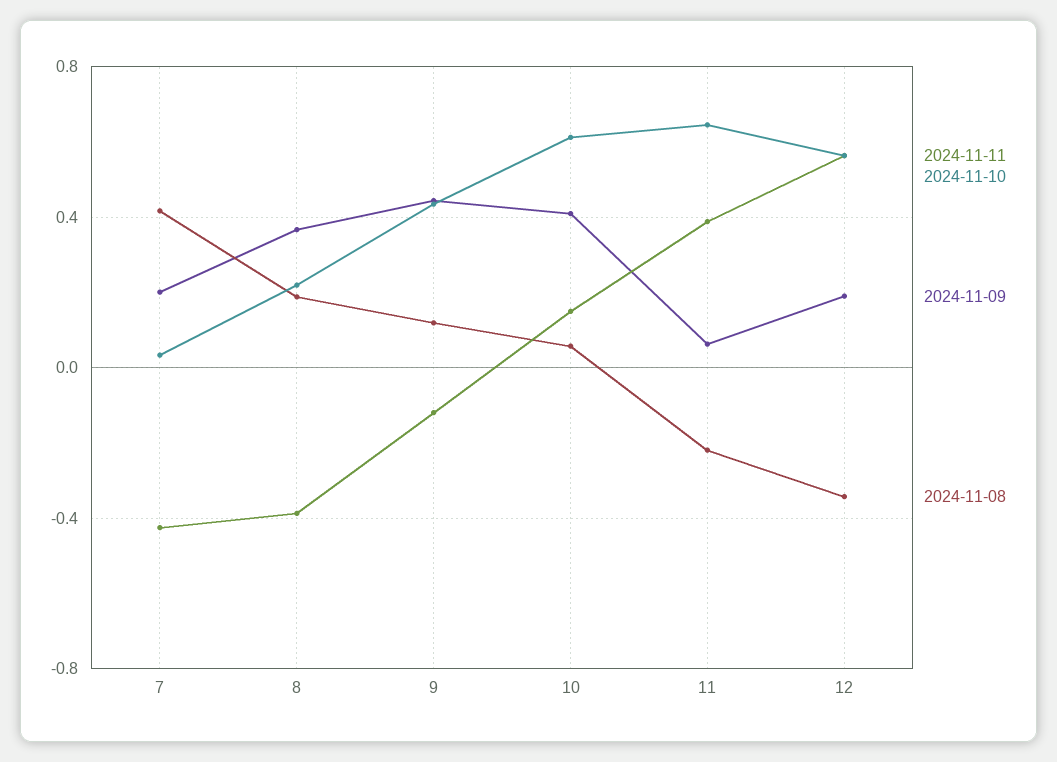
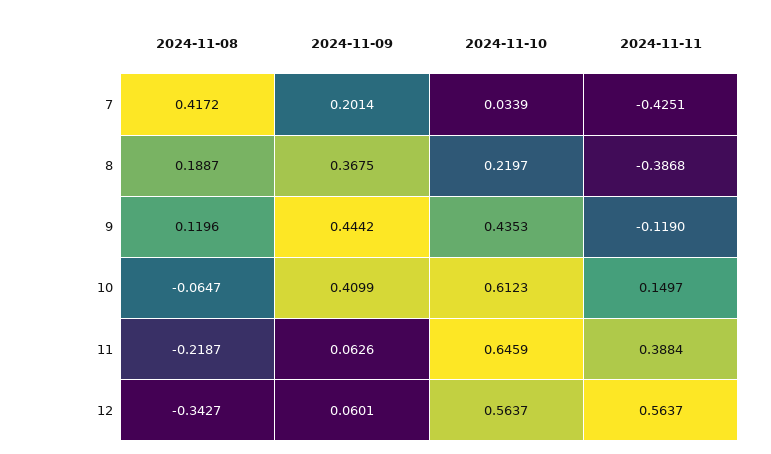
2024-11-08, 10: 0.05 -> -0.0647
2024-11-09, 12: 0.2 -> 0.0601

